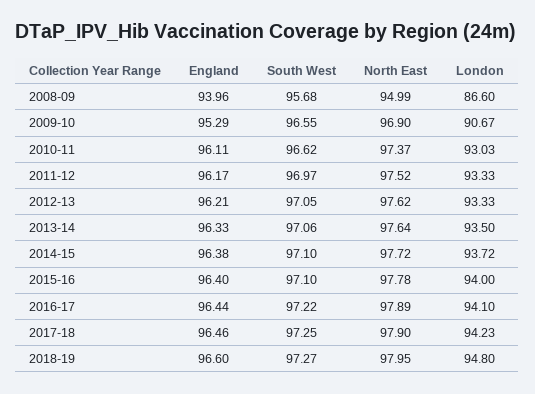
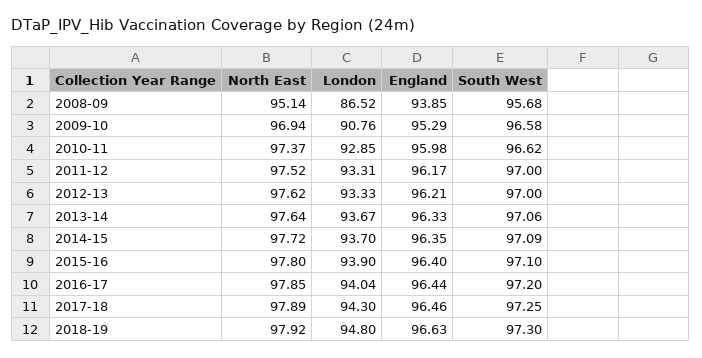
England, 2008-09: 93.96 -> 93.85
North East, 2008-09: 94.99 -> 95.14
London, 2008-09: 86.6 -> 86.52
South West, 2009-10: 96.55 -> 96.58
North East, 2009-10: 96.9 -> 96.94
London, 2009-10: 90.67 -> 90.76
England, 2010-11: 96.11 -> 95.98
London, 2010-11: 93.03 -> 92.85
South West, 2011-12: 96.97 -> 97
London, 2011-12: 93.33 -> 93.31
South West, 2012-13: 97.05 -> 97
London, 2013-14: 93.5 -> 93.67
England, 2014-15: 96.38 -> 96.35
South West, 2014-15: 97.1 -> 97.09
London, 2014-15: 93.72 -> 93.7
North East, 2015-16: 97.78 -> 97.8
London, 2015-16: 94 -> 93.9
South West, 2016-17: 97.22 -> 97.2
North East, 2016-17: 97.89 -> 97.85
London, 2016-17: 94.1 -> 94.04
North East, 2017-18: 97.9 -> 97.89
London, 2017-18: 94.23 -> 94.3
England, 2018-19: 96.6 -> 96.63
South West, 2018-19: 97.27 -> 97.3
North East, 2018-19: 97.95 -> 97.92

